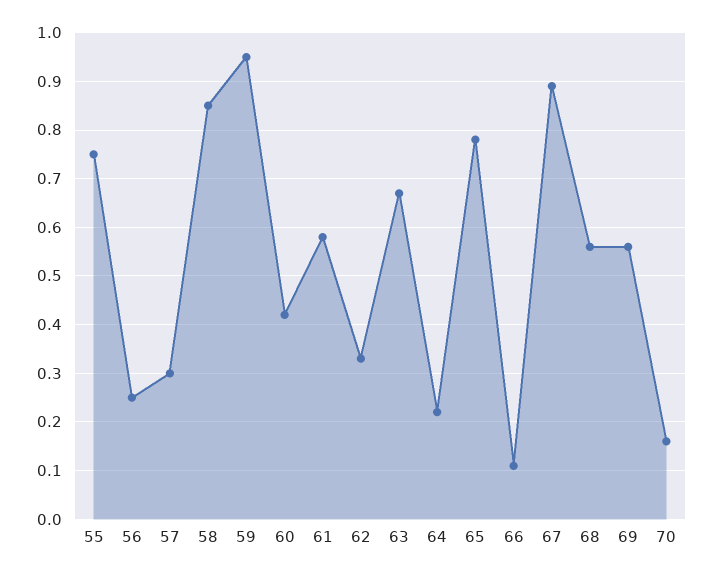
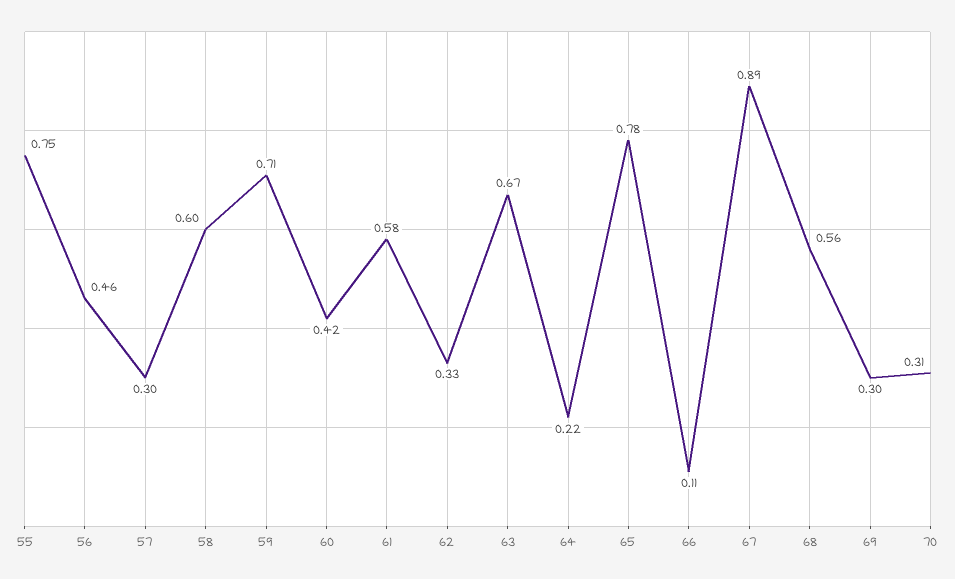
56: 0.25 -> 0.46
58: 0.85 -> 0.6
59: 0.95 -> 0.71
69: 0.55 -> 0.3
70: 0.15 -> 0.31

